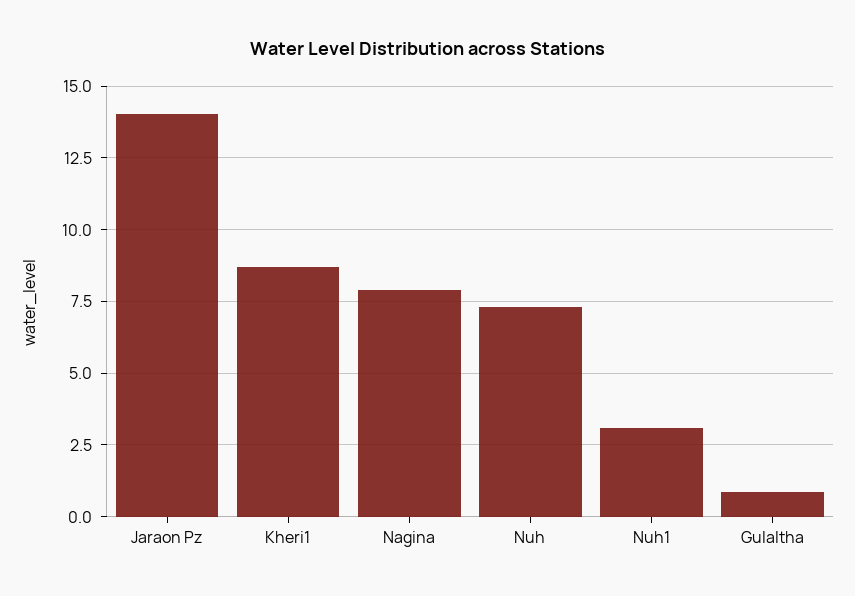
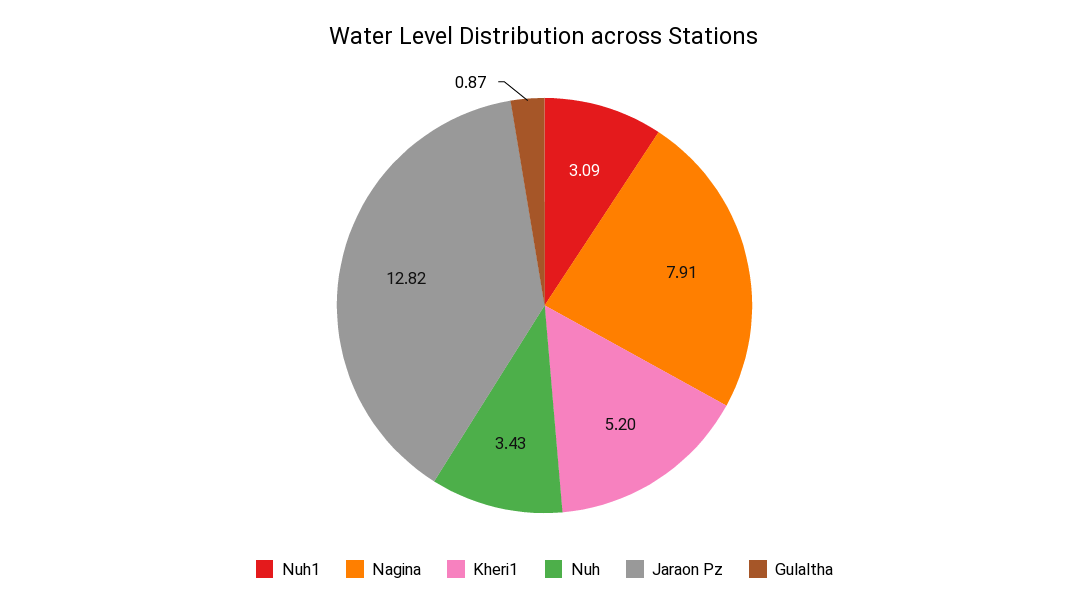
Jaraon Pz: 14 -> 12.82
Kheri1: 8.75 -> 5.2
Nuh: 7.25 -> 3.43

